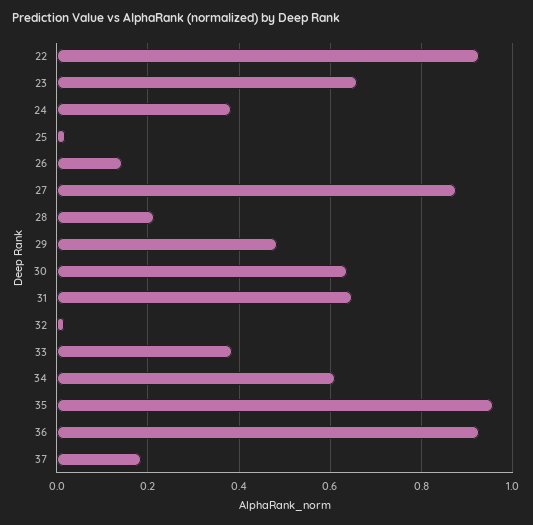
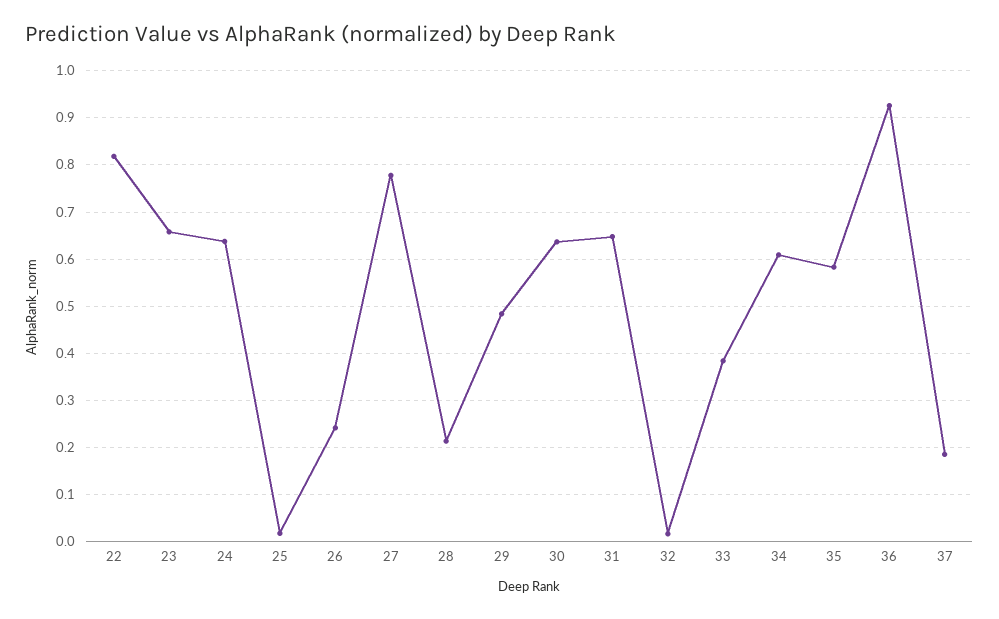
22: 0.92 -> 0.82
24: 0.38 -> 0.64
26: 0.14 -> 0.24
27: 0.88 -> 0.78
35: 0.96 -> 0.58

